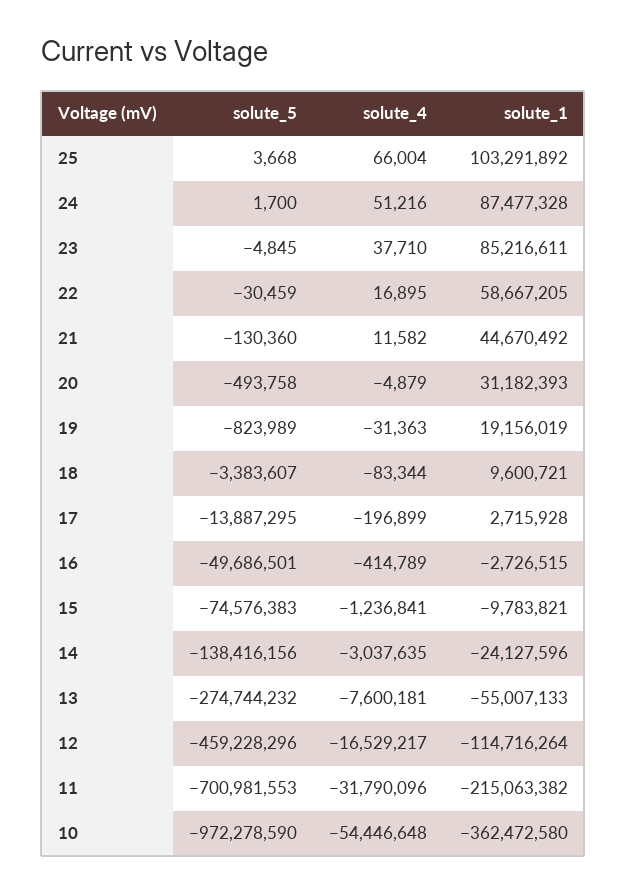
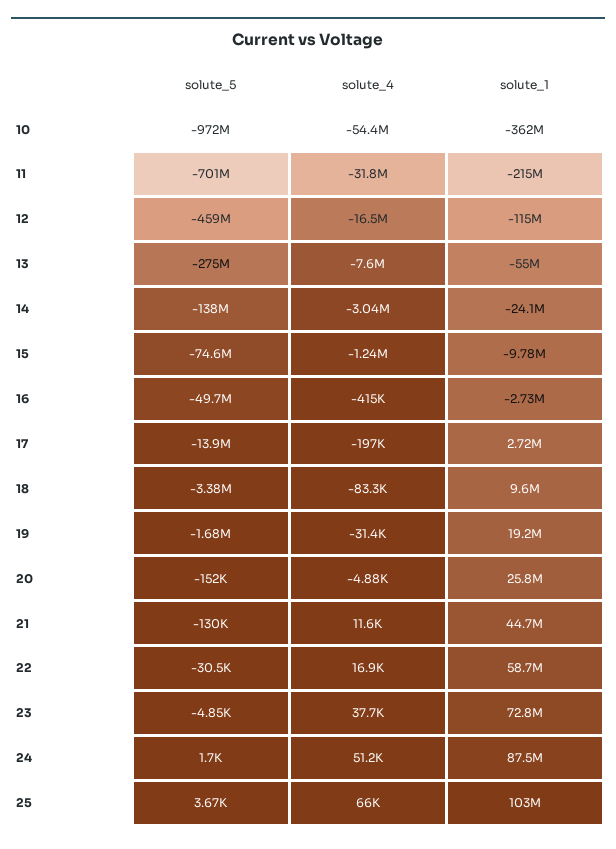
solute_1, 23: 85216611 -> 72800000
solute_5, 20: -493758 -> -152000
solute_1, 20: 31182393 -> 25800000
solute_5, 19: -823989 -> -1680000

